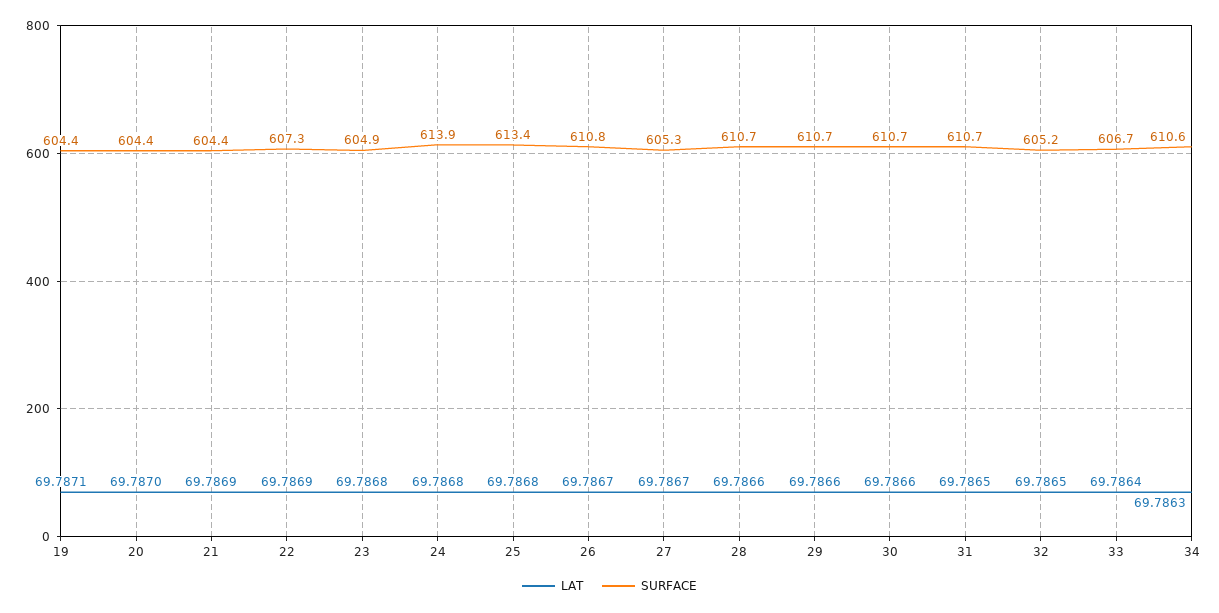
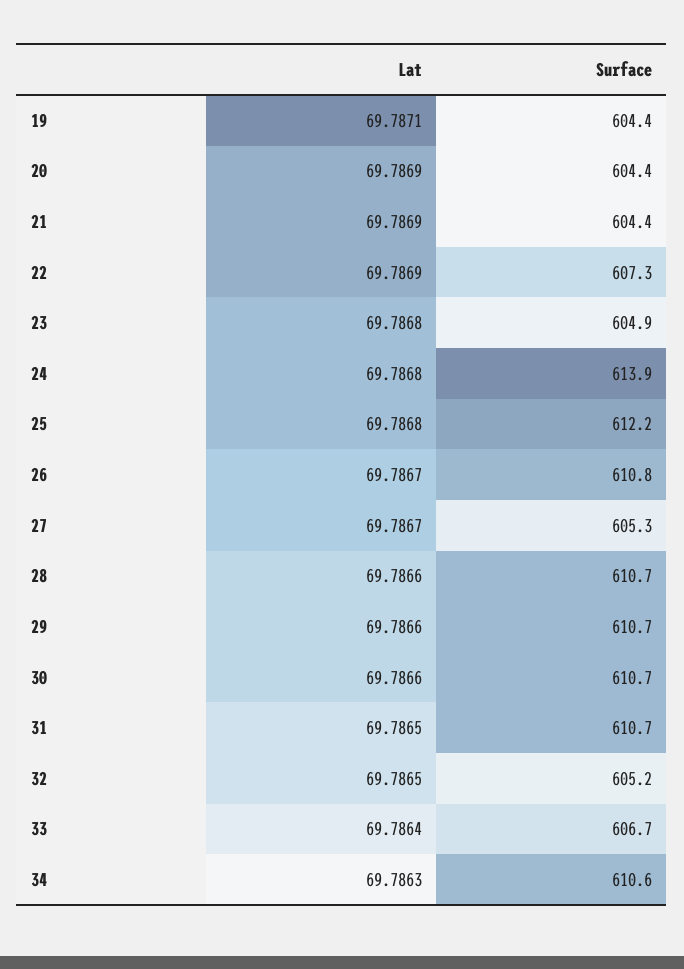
LAT, 20: 69.787 -> 69.7869
SURFACE, 25: 613.4 -> 612.2

